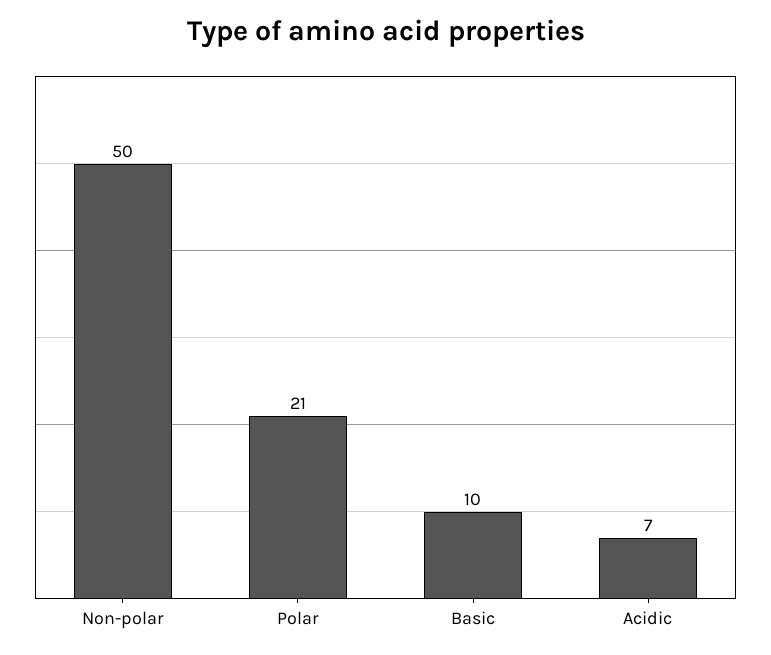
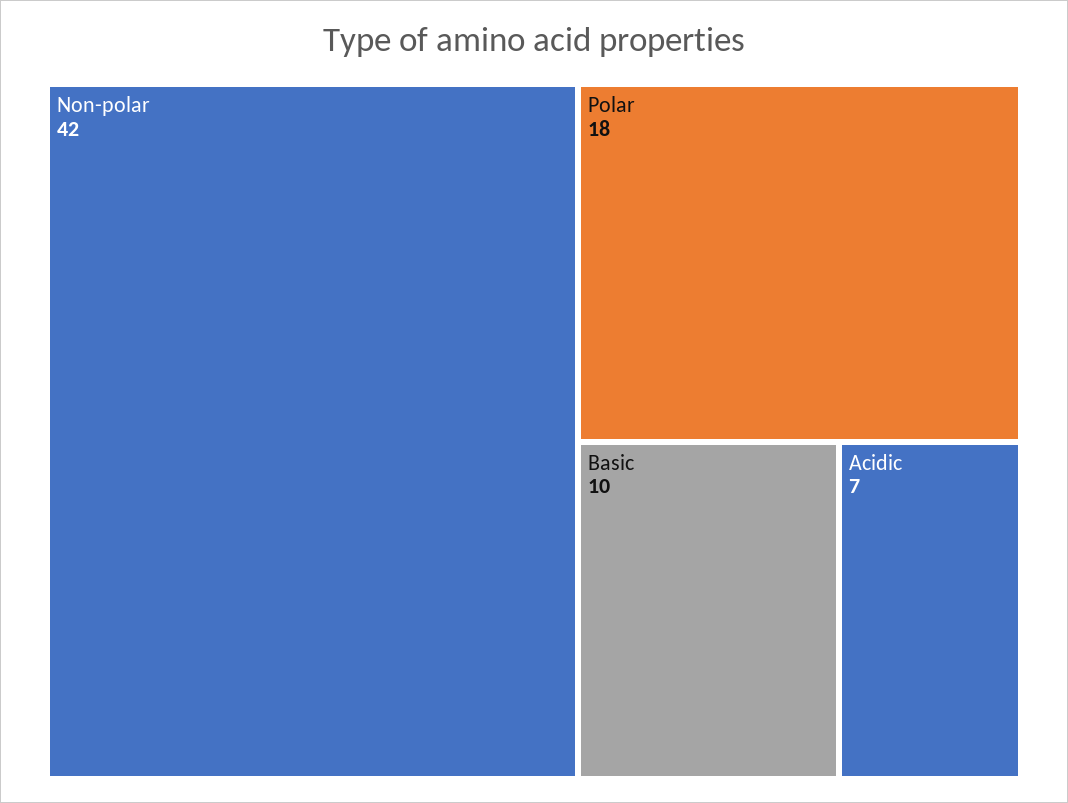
Non-polar: 50 -> 42
Polar: 21 -> 18

